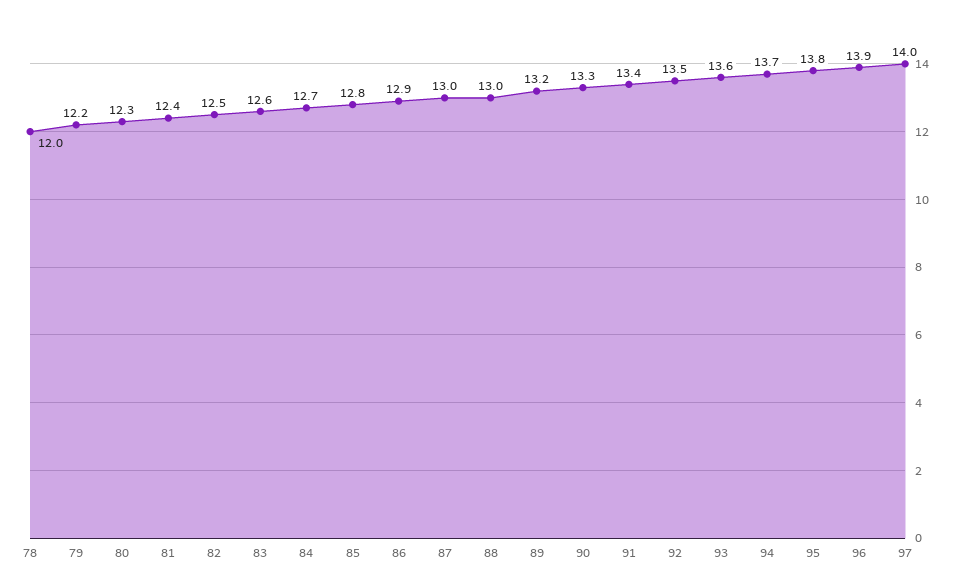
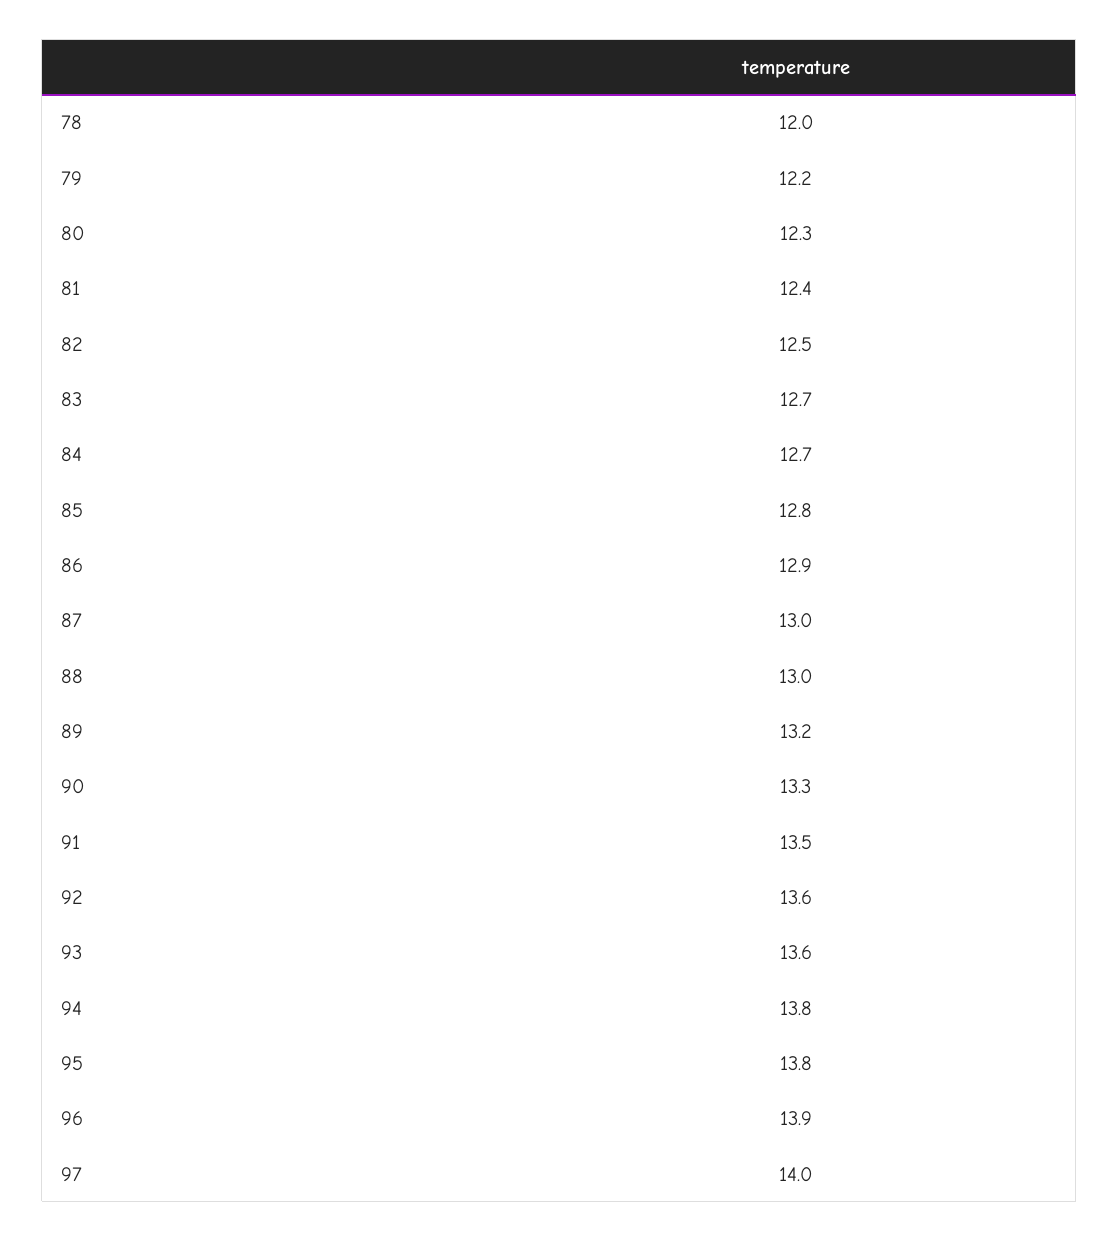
83: 12.6 -> 12.7
91: 13.4 -> 13.5
92: 13.5 -> 13.6
94: 13.7 -> 13.8

